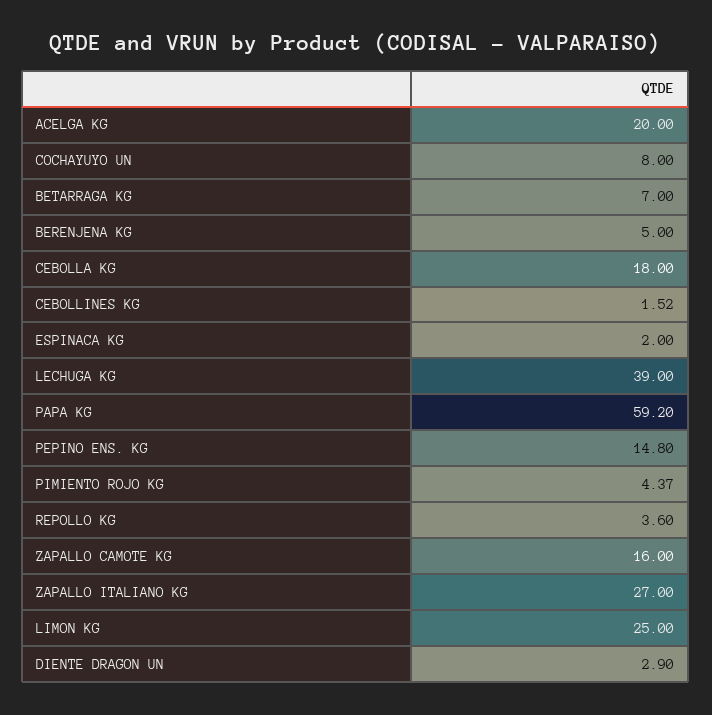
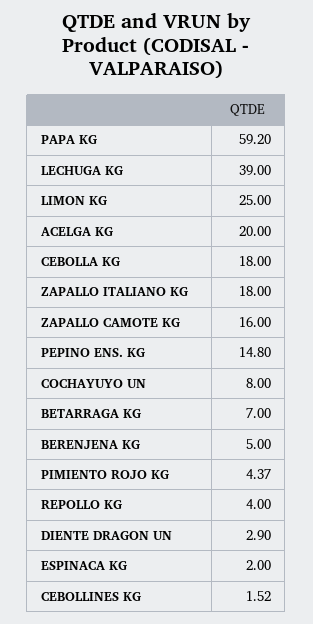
REPOLLO KG: 3.6 -> 4
ZAPALLO ITALIANO KG: 27 -> 18

